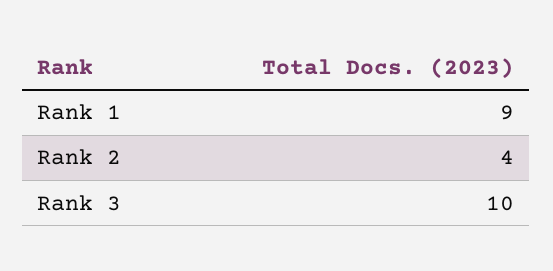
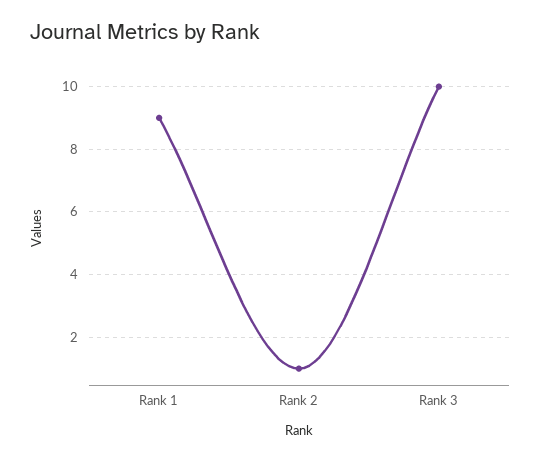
Rank 2: 4 -> 1

